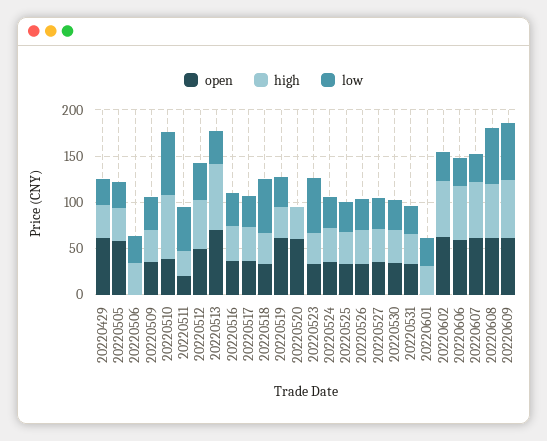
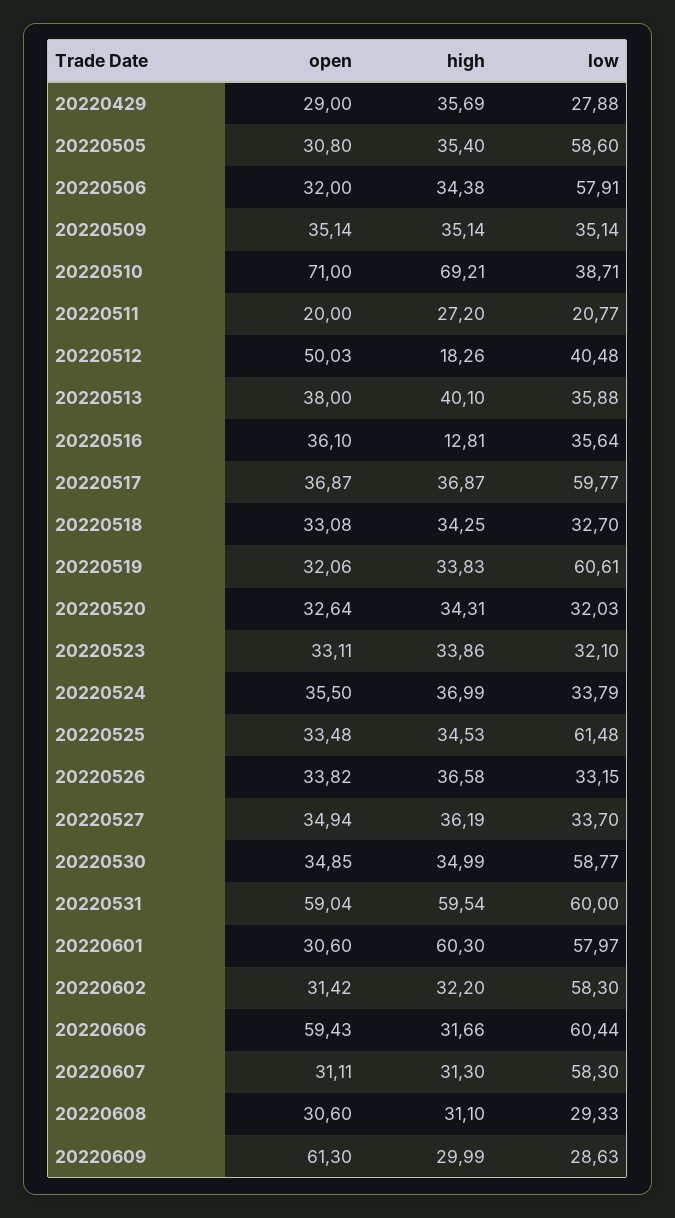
open, 20220429: 60 -> 29
open, 20220505: 60 -> 30.8
low, 20220505: 30 -> 58.6
open, 20220506: 0 -> 32
low, 20220506: 30 -> 57.91
open, 20220510: 40 -> 71
low, 20220510: 70 -> 38.71
low, 20220511: 50 -> 20.77
high, 20220512: 50 -> 18.26
open, 20220513: 70 -> 38
high, 20220513: 70 -> 40.1
high, 20220516: 40 -> 12.81
low, 20220517: 30 -> 59.77
low, 20220518: 60 -> 32.7
open, 20220519: 60 -> 32.06
low, 20220519: 30 -> 60.61
open, 20220520: 60 -> 32.64
low, 20220520: 0 -> 32.03
low, 20220523: 60 -> 32.1
low, 20220525: 30 -> 61.48
low, 20220530: 30 -> 58.77
open, 20220531: 30 -> 59.04
high, 20220531: 30 -> 59.54
low, 20220531: 30 -> 60
open, 20220601: 0 -> 30.6
high, 20220601: 30 -> 60.3
low, 20220601: 30 -> 57.97
open, 20220602: 60 -> 31.42
high, 20220602: 60 -> 32.2
low, 20220602: 30 -> 58.3
high, 20220606: 60 -> 31.66
low, 20220606: 30 -> 60.44
open, 20220607: 60 -> 31.11
high, 20220607: 60 -> 31.3
low, 20220607: 30 -> 58.3
open, 20220608: 60 -> 30.6
high, 20220608: 60 -> 31.1
low, 20220608: 60 -> 29.33
high, 20220609: 60 -> 29.99
low, 20220609: 60 -> 28.63

